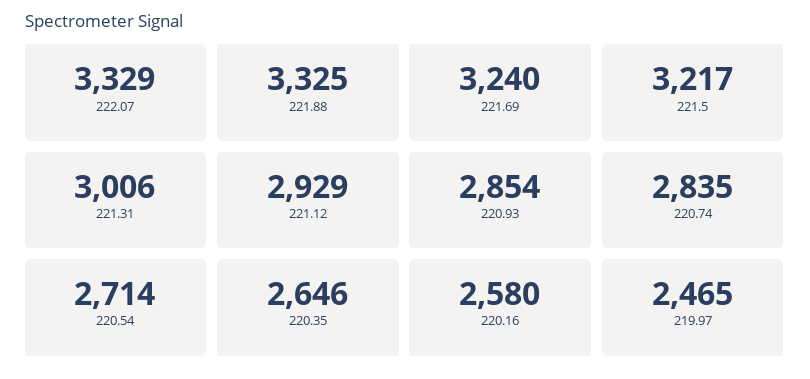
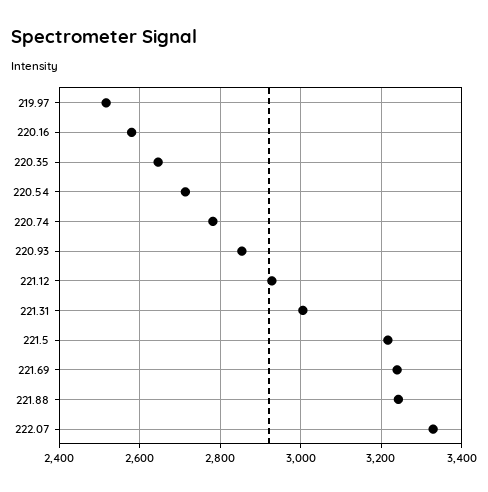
221.88: 3325 -> 3240
220.74: 2835 -> 2780
219.97: 2465 -> 2520

